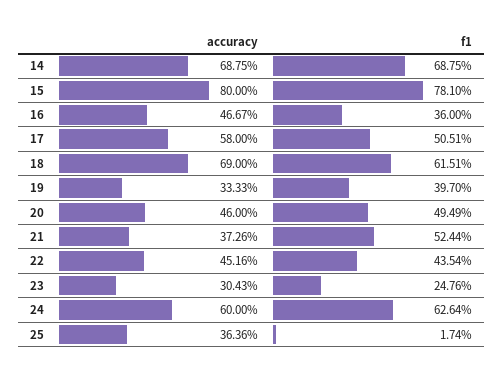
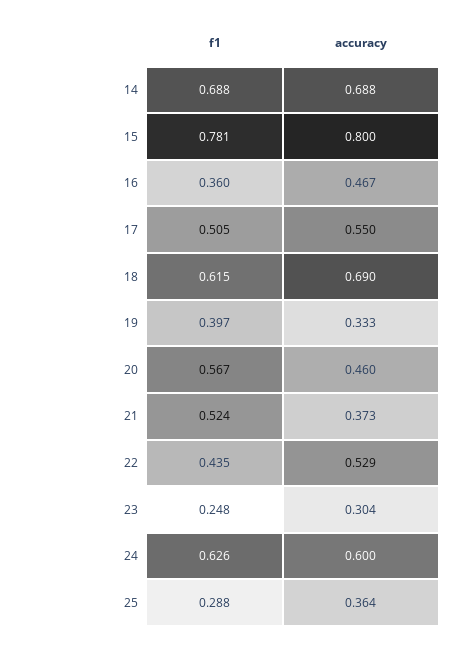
accuracy, 17: 0.58 -> 0.55
f1, 20: 0.4949 -> 0.567
accuracy, 22: 0.4516 -> 0.529
f1, 25: 0.0174 -> 0.288

